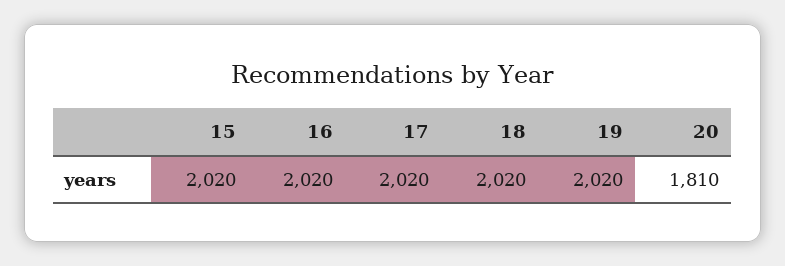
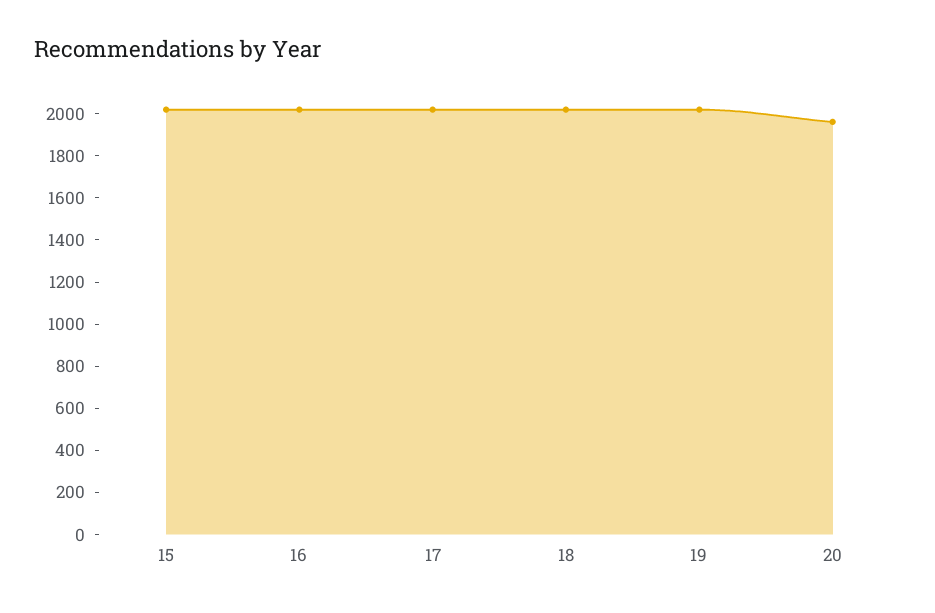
20: 1810 -> 1950

